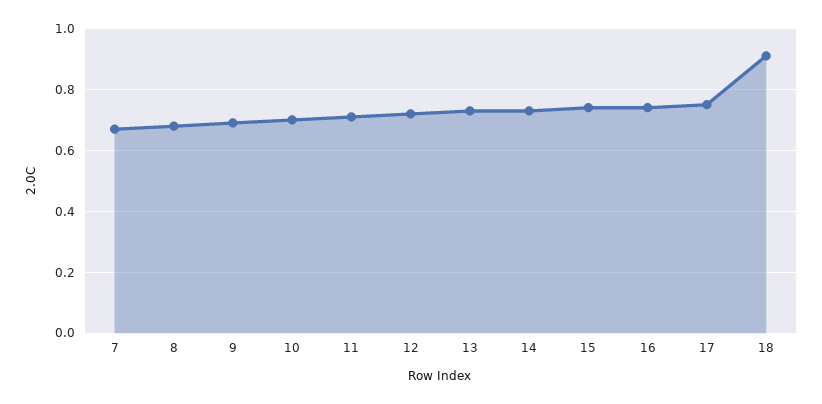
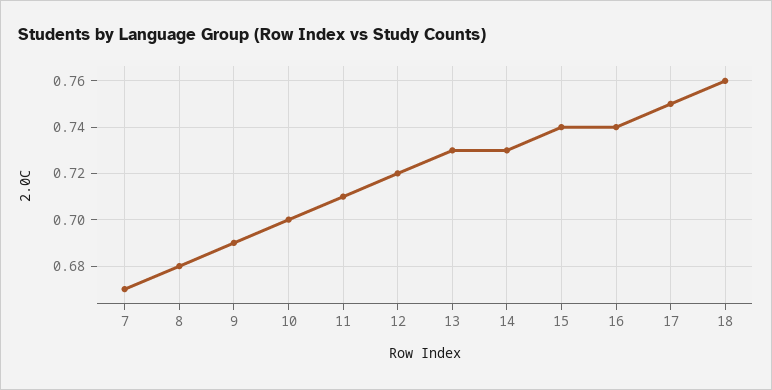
18: 0.9 -> 0.76

